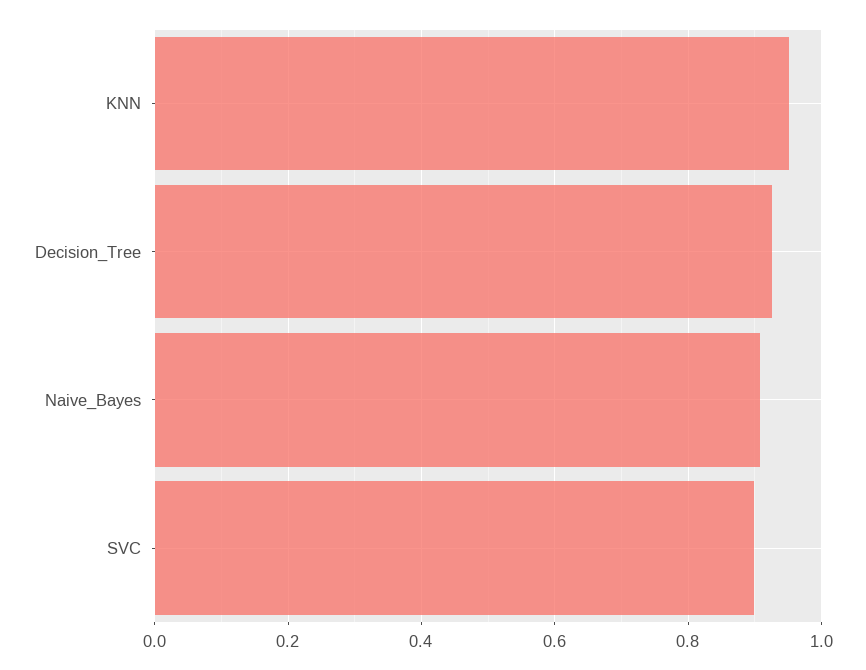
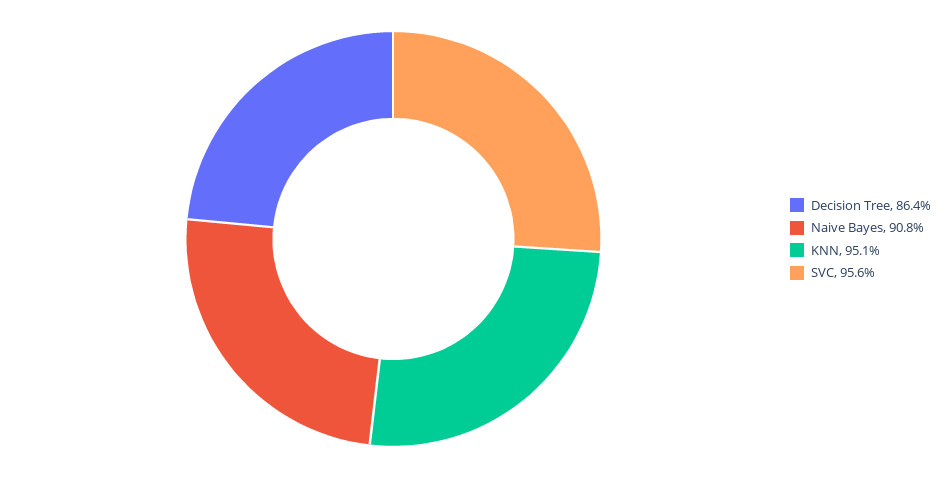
Decision_Tree: 0.92 -> 0.864
SVC: 0.9 -> 0.956

